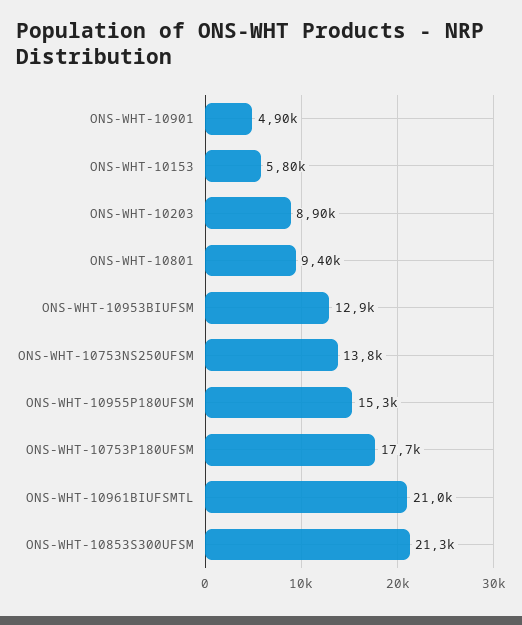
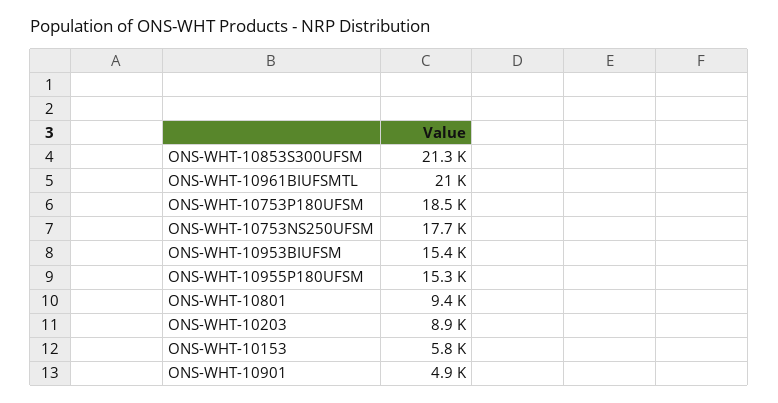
ONS-WHT-10953BIUFSM: 12900 -> 15400
ONS-WHT-10753NS250UFSM: 13800 -> 17700
ONS-WHT-10753P180UFSM: 17700 -> 18500

